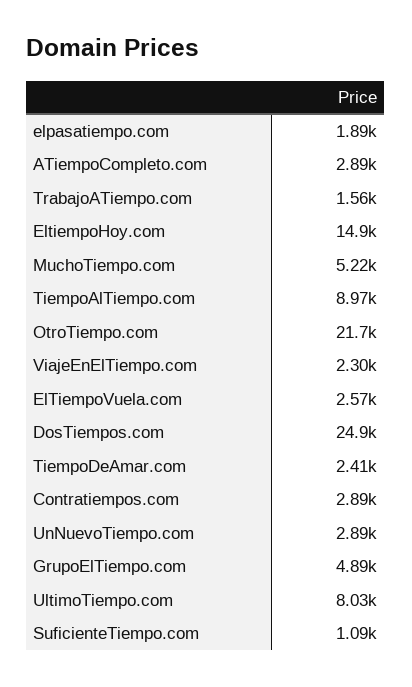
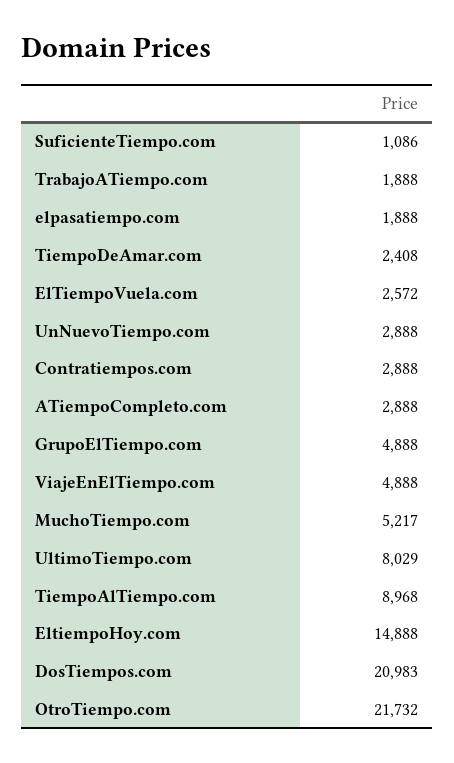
TrabajoATiempo.com: 1560 -> 1888
ViajeEnElTiempo.com: 2300 -> 4888
DosTiempos.com: 24900 -> 20983

